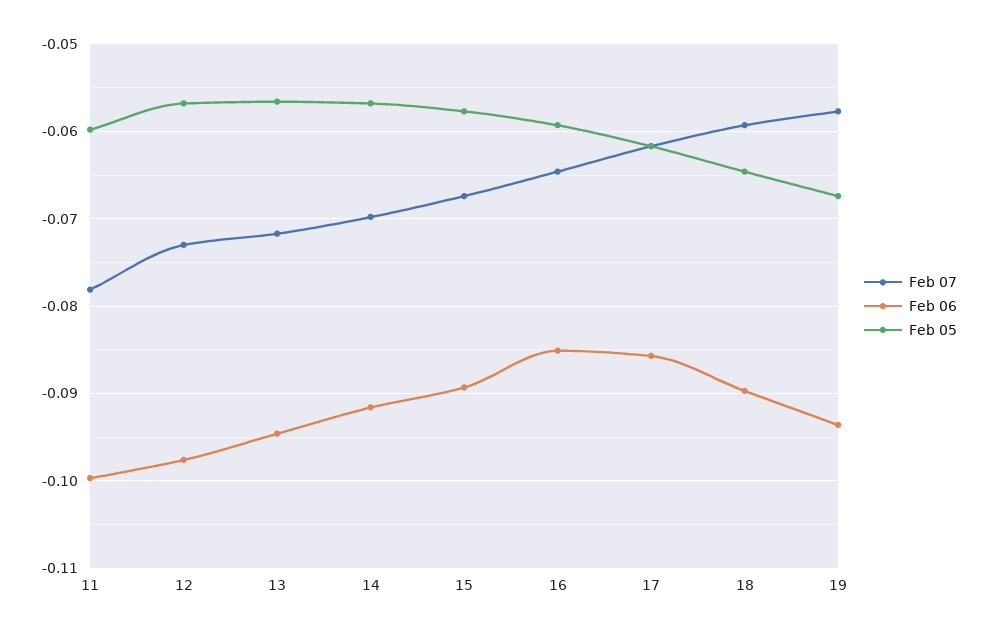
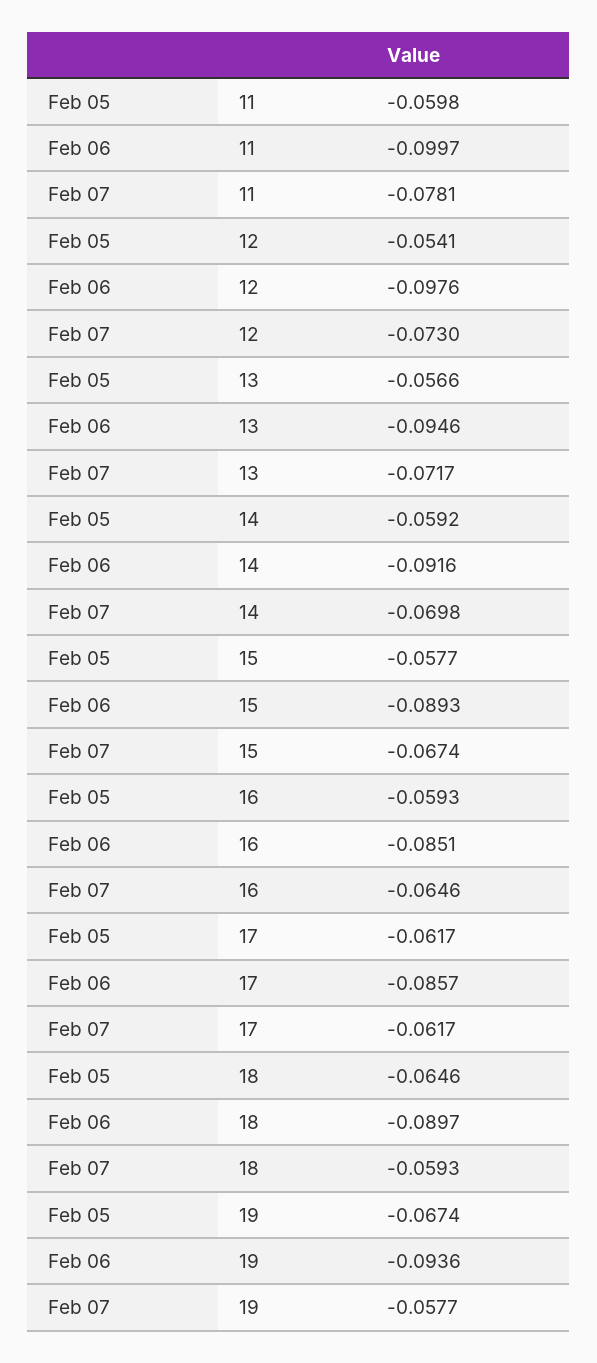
Feb 05, 12: -0.057 -> -0.0541
Feb 05, 14: -0.057 -> -0.0592

